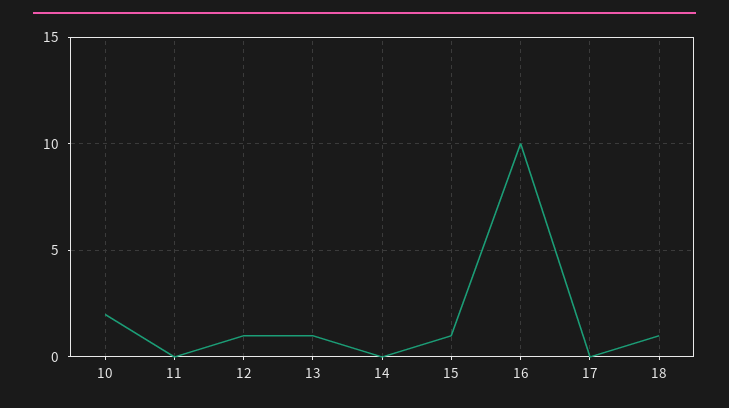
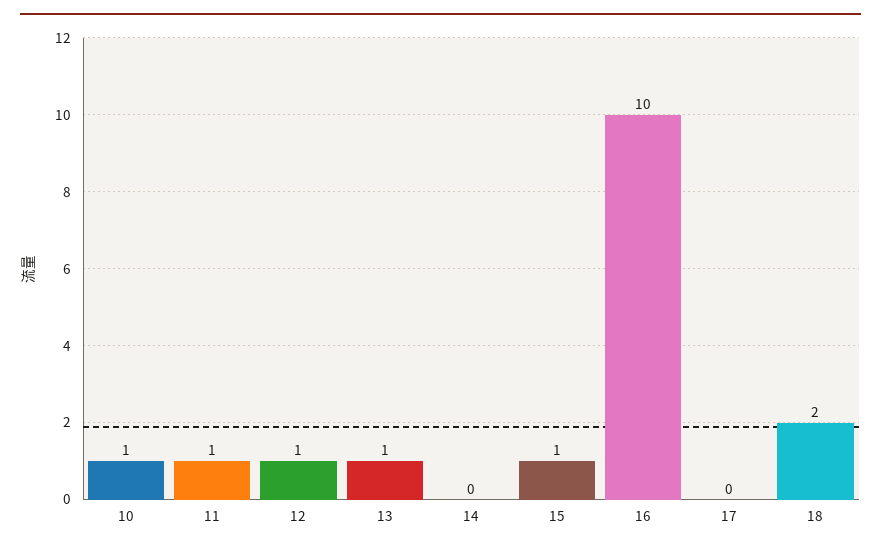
10: 2 -> 1
11: 0 -> 1
18: 1 -> 2

